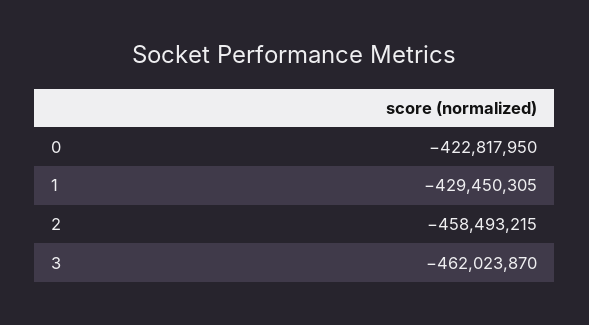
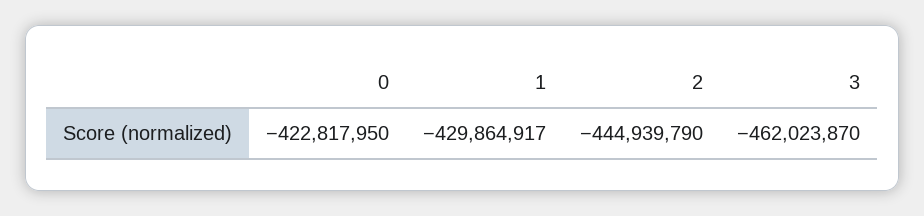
1: -429450305 -> -429864917
2: -458493215 -> -444939790

